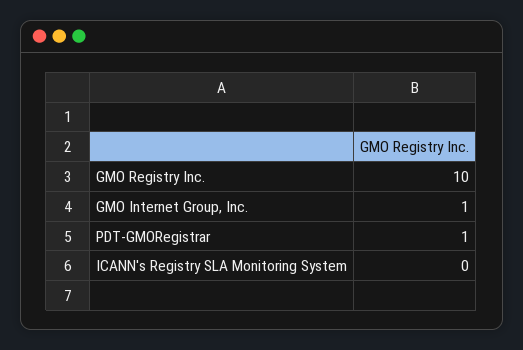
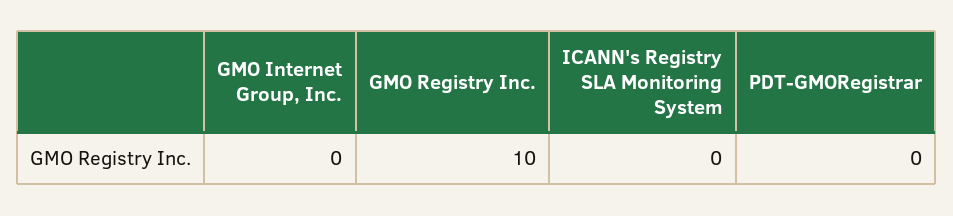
GMO Internet Group, Inc.: 1 -> 0
PDT-GMORegistrar: 1 -> 0

